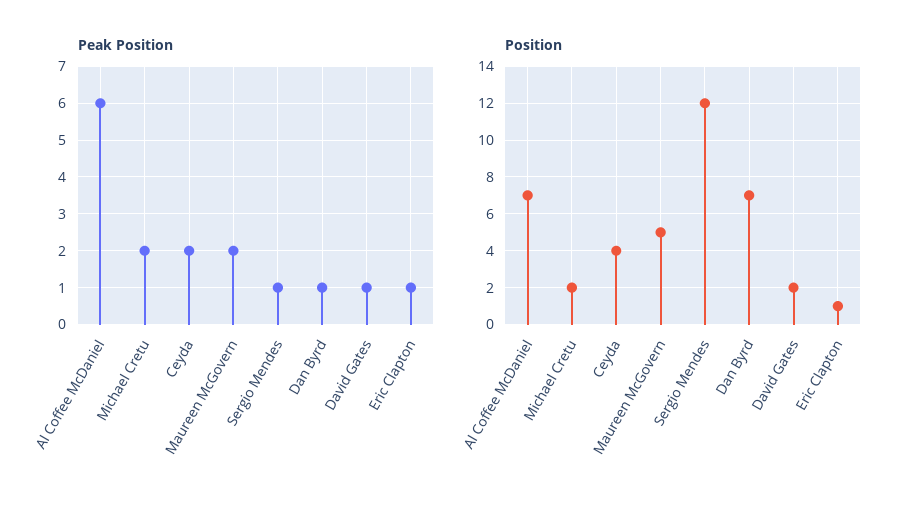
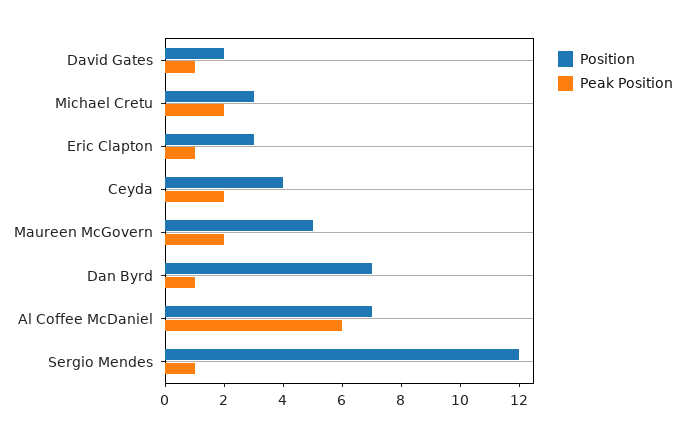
Position, Michael Cretu: 2 -> 3
Position, Eric Clapton: 1 -> 3

